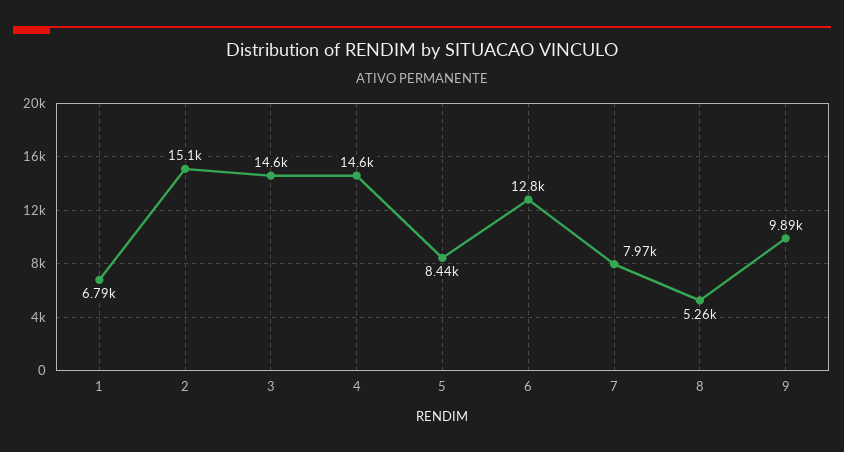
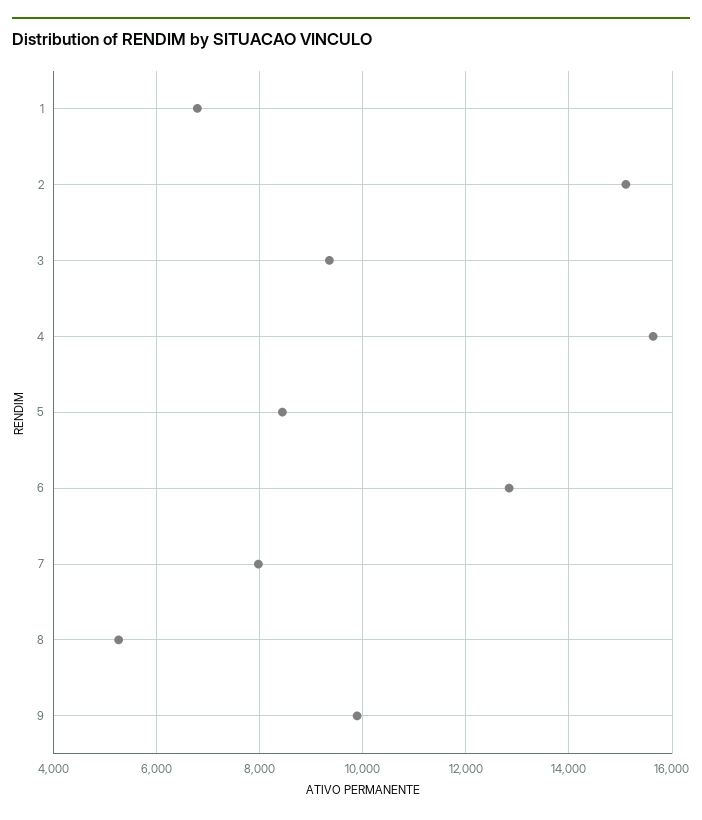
3: 14600 -> 9400
4: 14600 -> 15600

